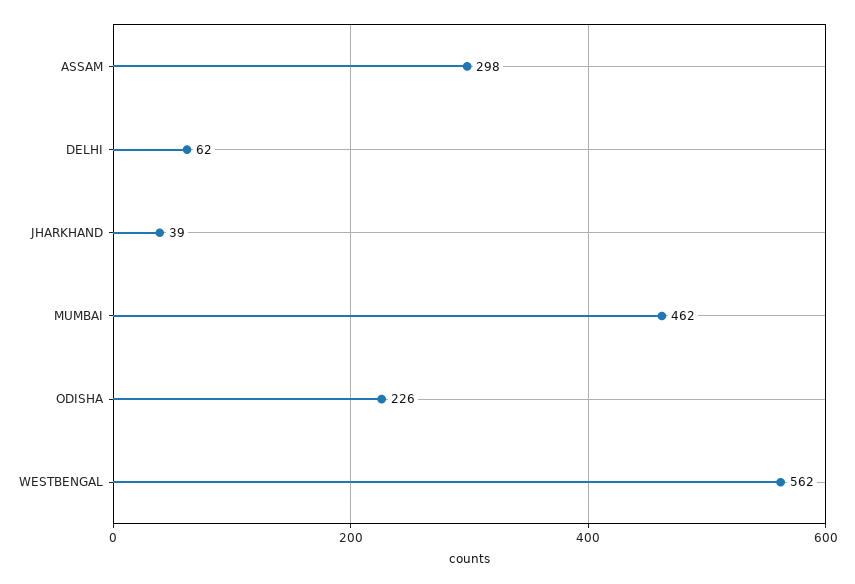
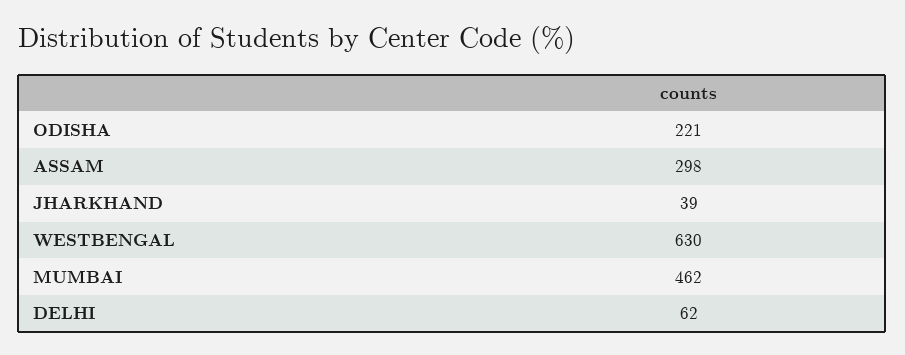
ODISHA: 226 -> 221
WESTBENGAL: 562 -> 630

